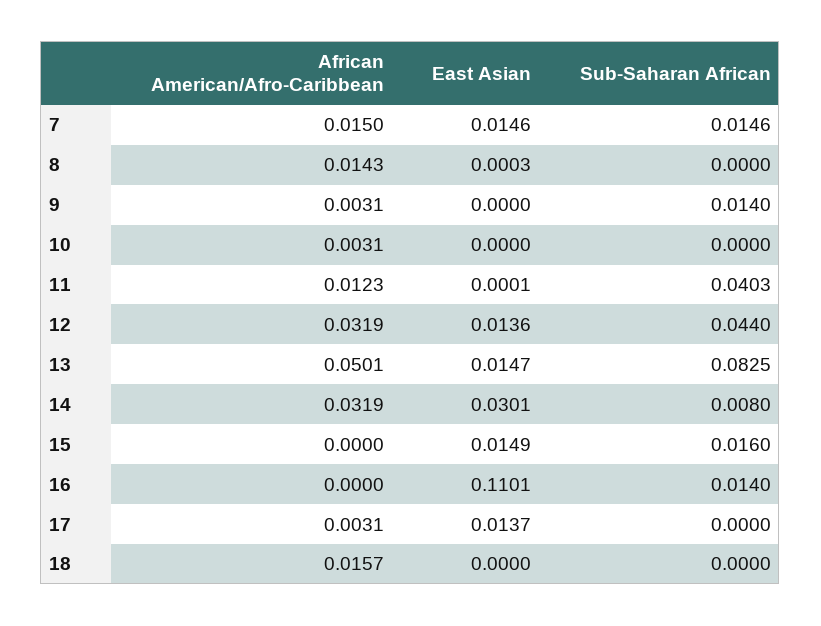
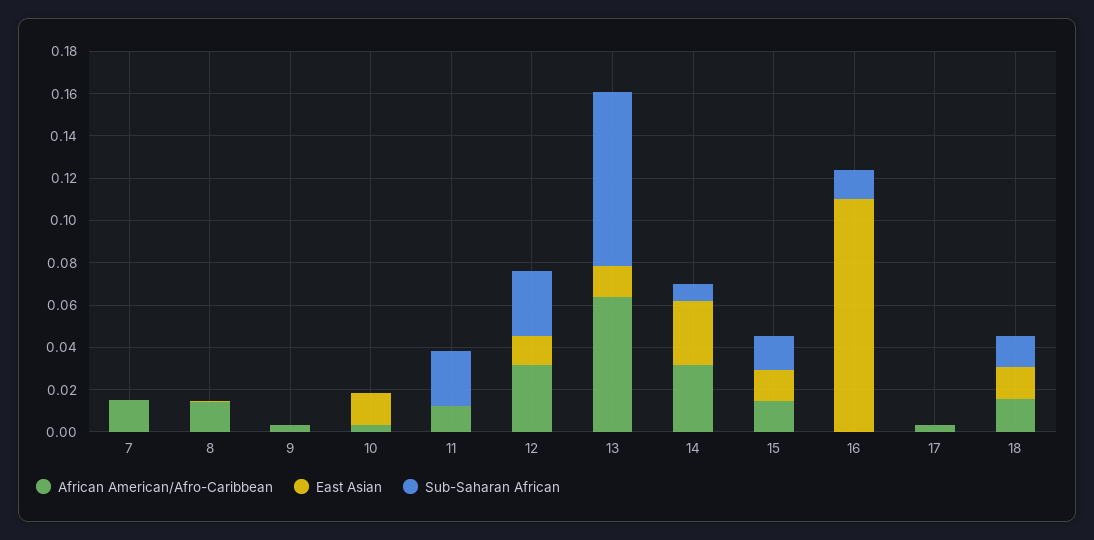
East Asian, 7: 0.0146 -> 0
Sub-Saharan African, 7: 0.0146 -> 0
Sub-Saharan African, 9: 0.014 -> 0
East Asian, 10: 0 -> 0.015
Sub-Saharan African, 11: 0.0403 -> 0.025
Sub-Saharan African, 12: 0.044 -> 0.03
African American/Afro-Caribbean, 13: 0.0501 -> 0.065
African American/Afro-Caribbean, 15: 0 -> 0.015
East Asian, 17: 0.0137 -> 0
East Asian, 18: 0 -> 0.015
Sub-Saharan African, 18: 0 -> 0.015

